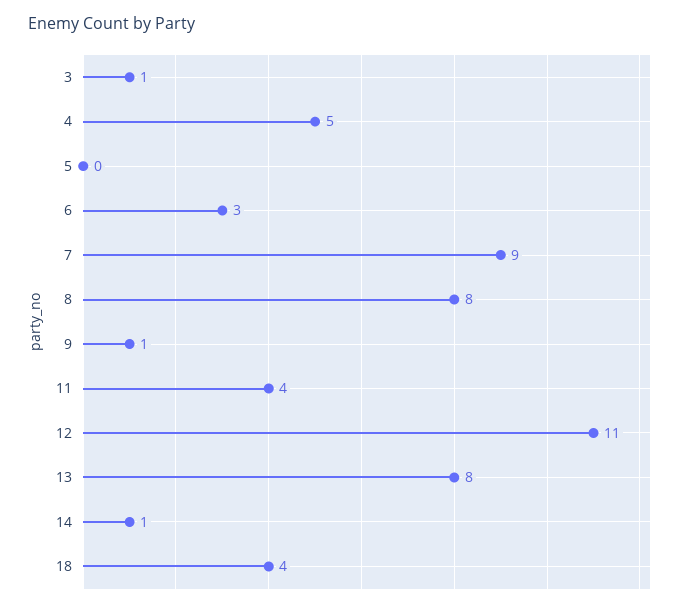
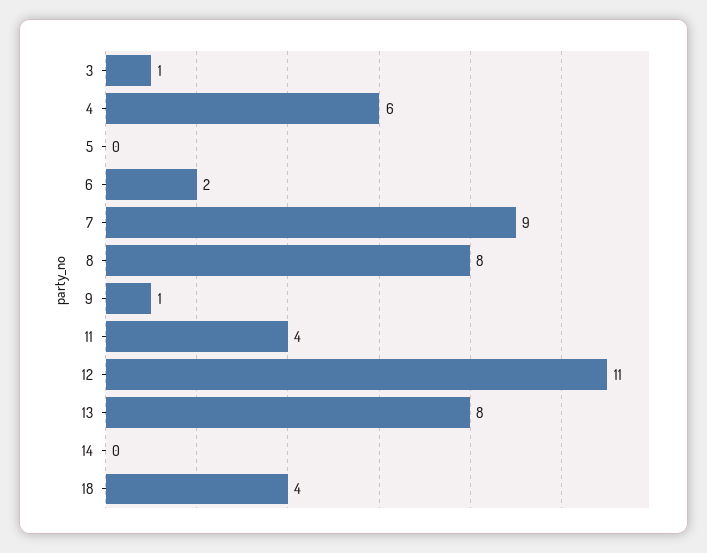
4: 5 -> 6
6: 3 -> 2
14: 1 -> 0

